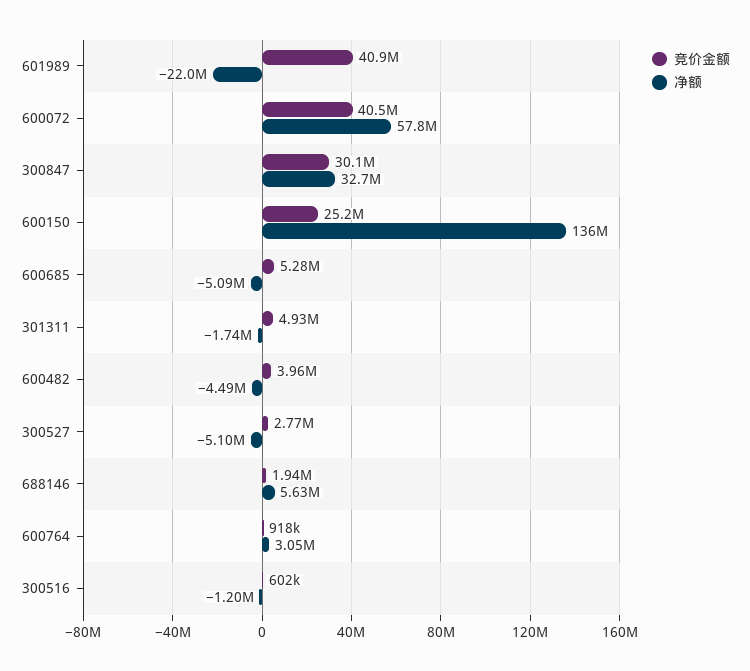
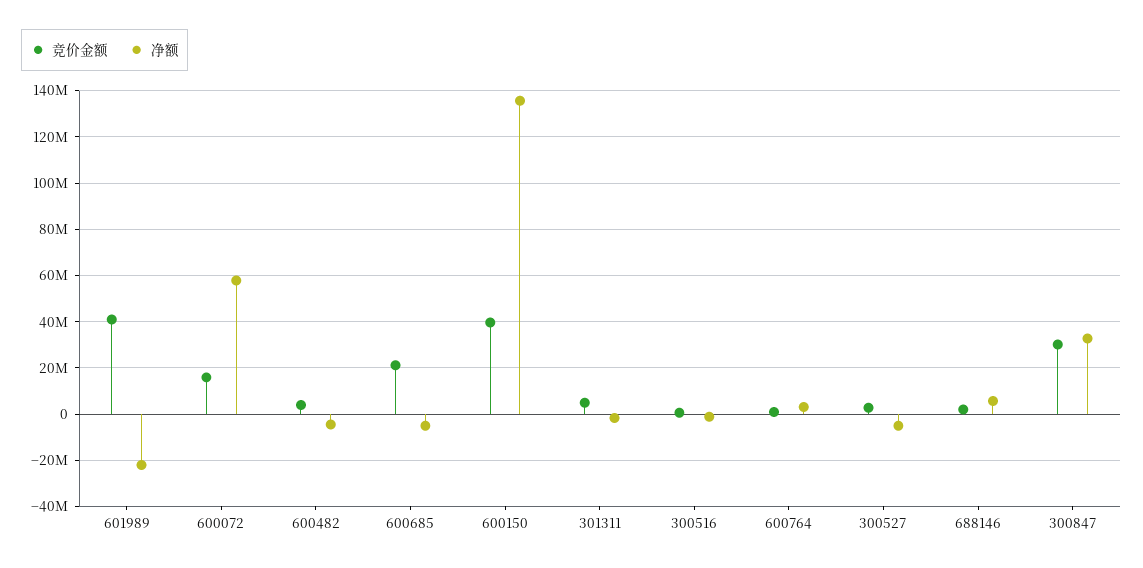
竞价金额, 600072: 40500000 -> 15000000
竞价金额, 600150: 25200000 -> 40000000
竞价金额, 600685: 5280000 -> 20000000

